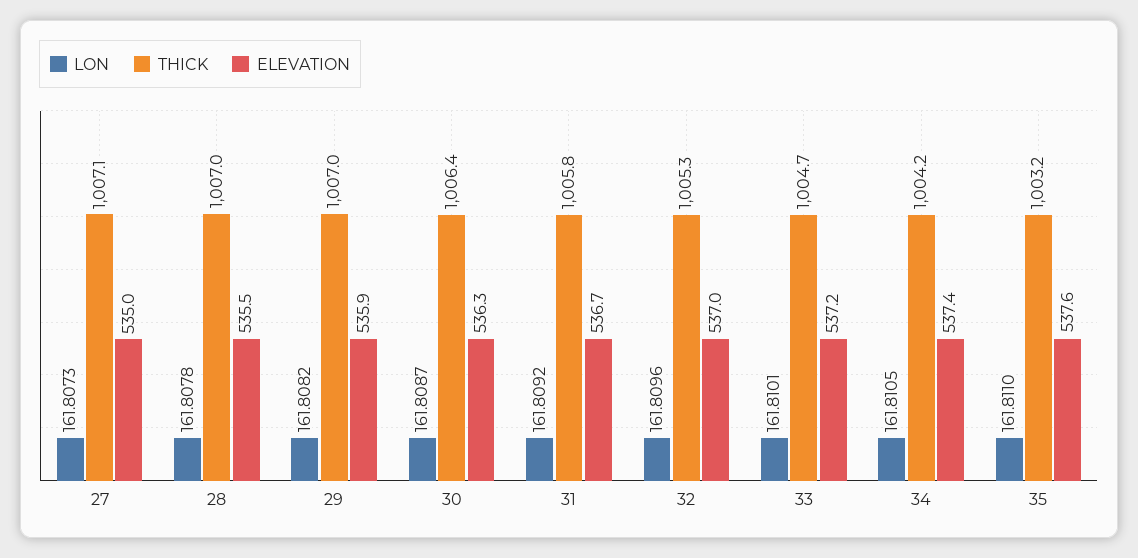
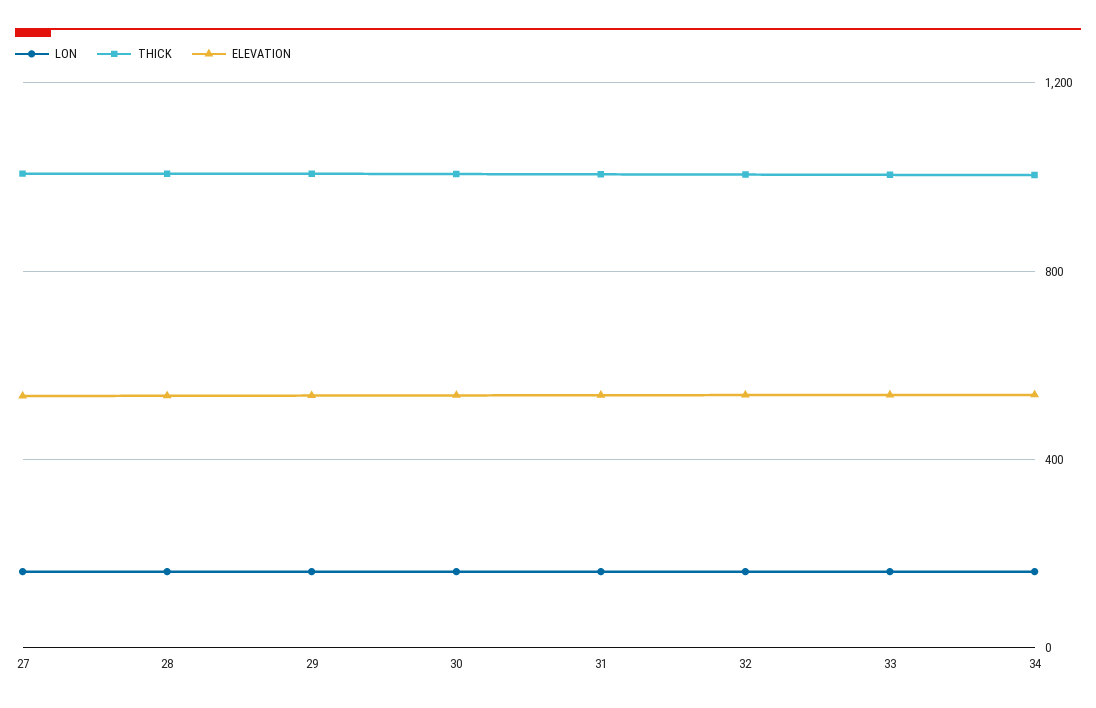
LON, 35: 161.811 -> none
THICK, 35: 1003.2 -> none
ELEVATION, 35: 537.6 -> none

